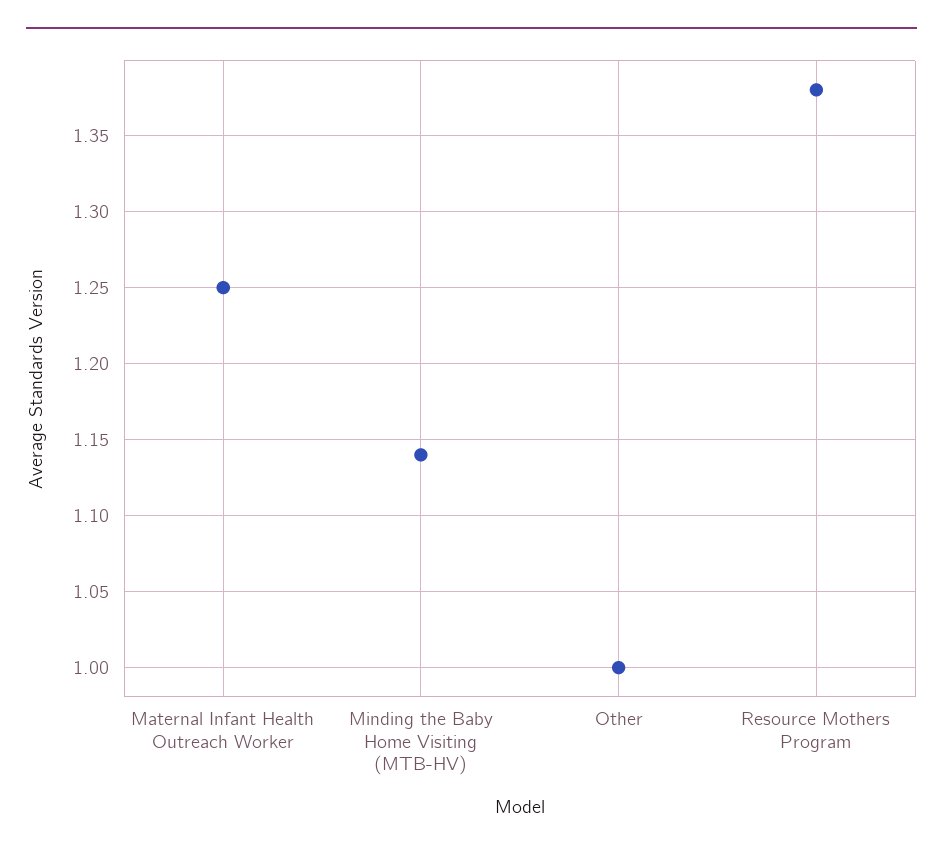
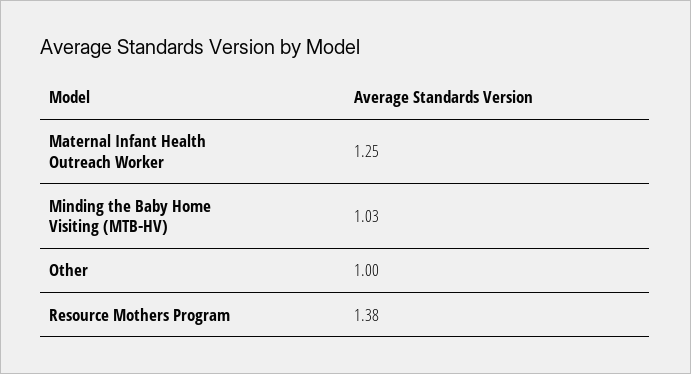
Minding the Baby Home Visiting (MTB-HV): 1.14 -> 1.03

